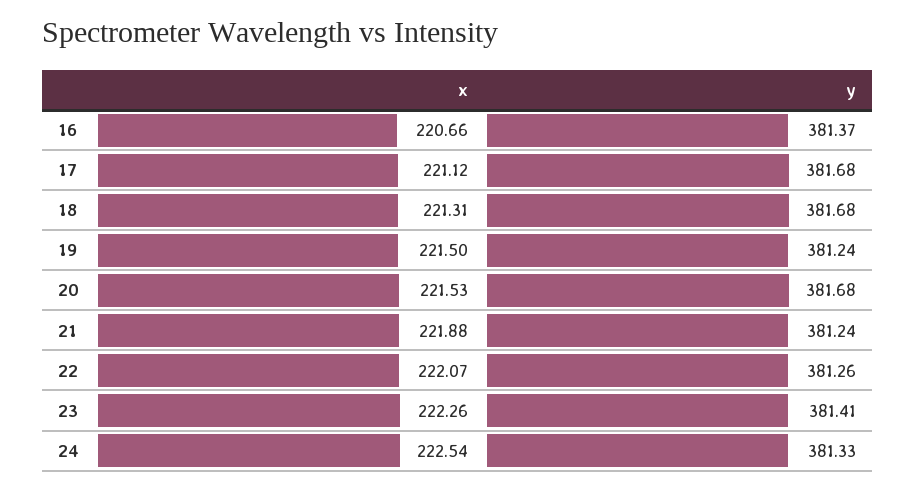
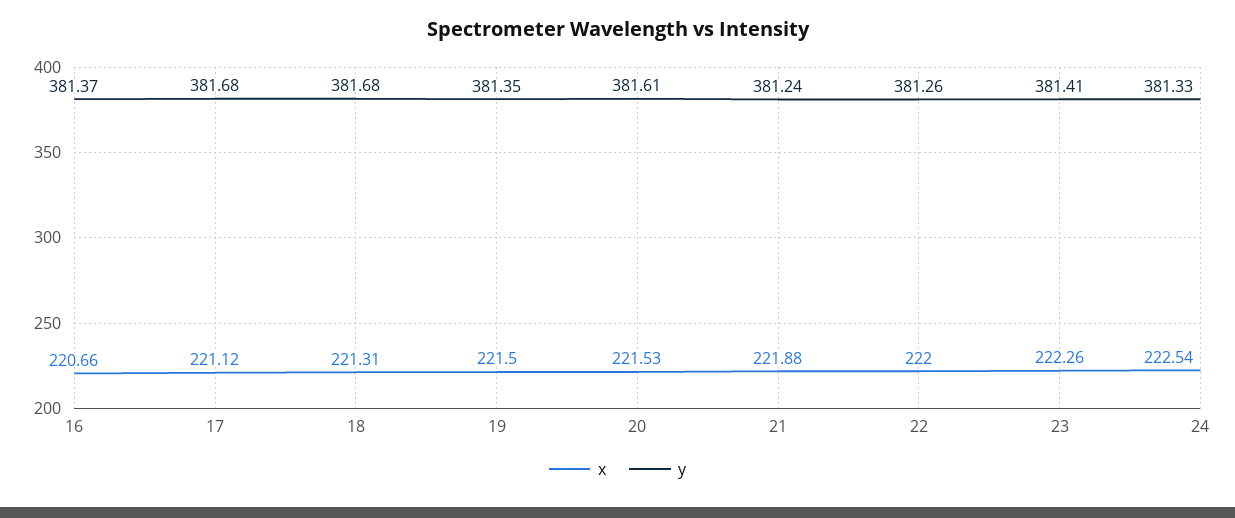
y, 19: 381.24 -> 381.35
y, 20: 381.68 -> 381.61
x, 22: 222.07 -> 222

